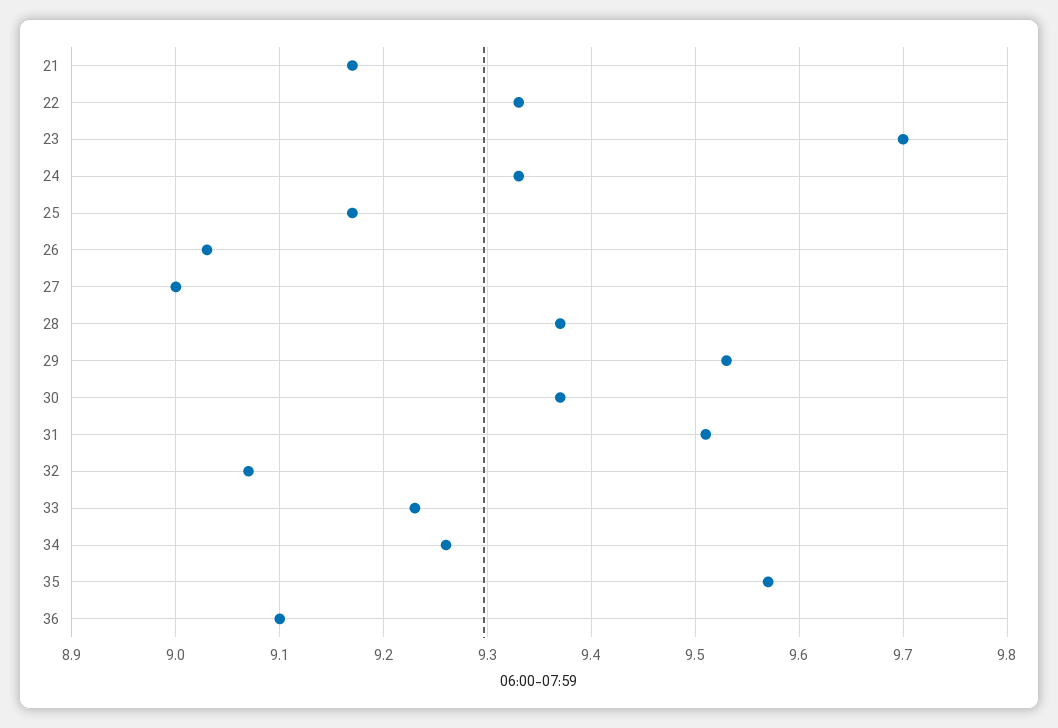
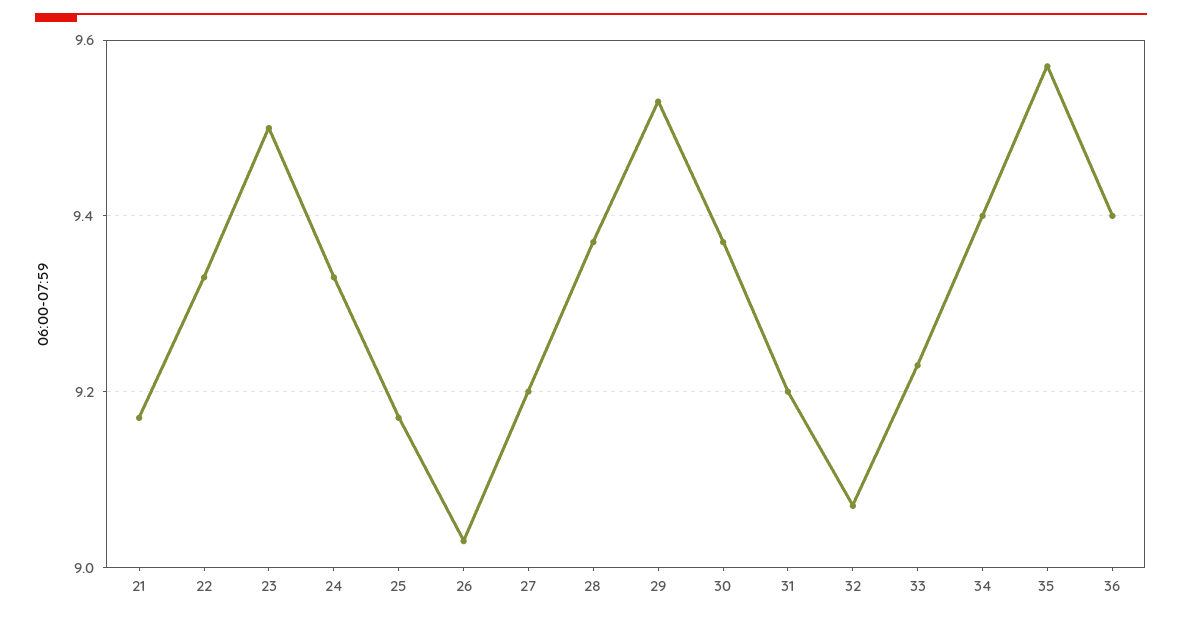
23: 9.7 -> 9.5
27: 9 -> 9.2
31: 9.51 -> 9.2
34: 9.26 -> 9.4
36: 9.1 -> 9.4

